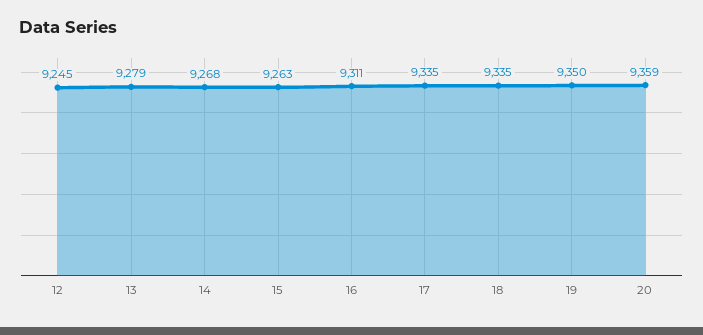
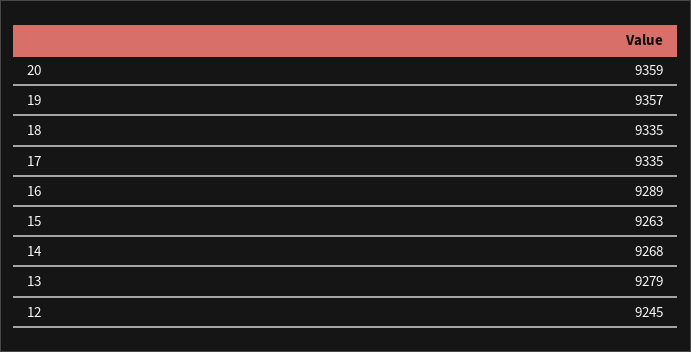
16: 9311 -> 9289
19: 9350 -> 9357

